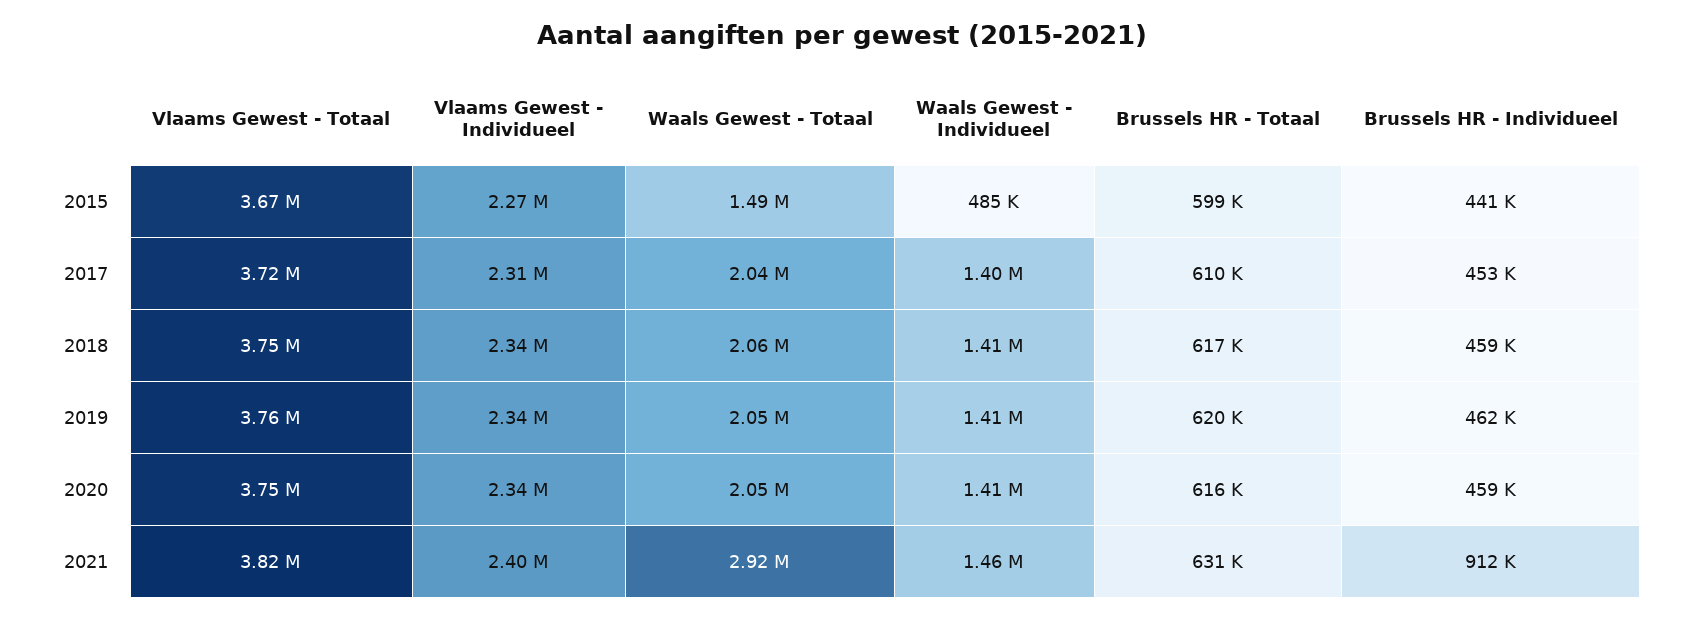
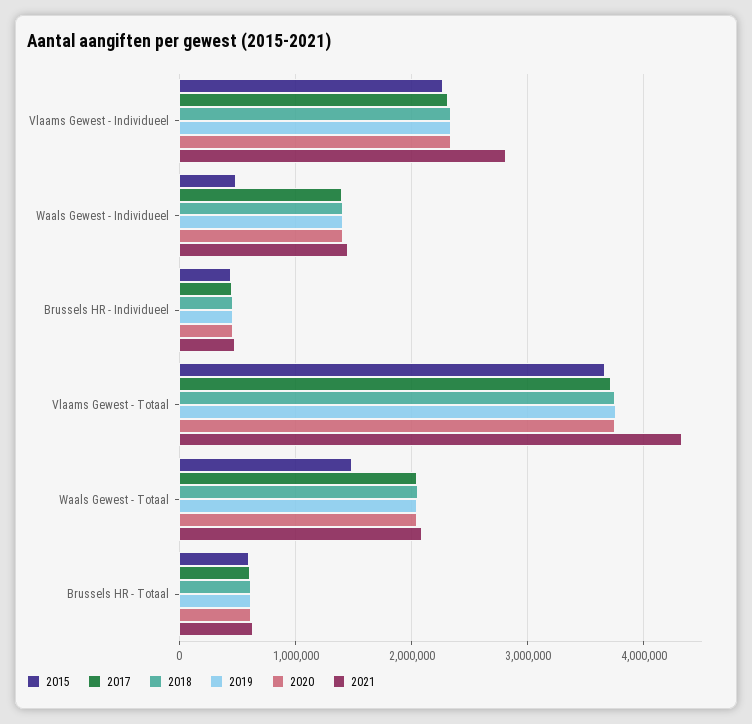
2021, Vlaams Gewest - Totaal: 3820000 -> 4300000
2021, Vlaams Gewest - Individueel: 2400000 -> 2800000
2021, Waals Gewest - Totaal: 2920000 -> 2100000
2021, Brussels HR - Individueel: 912000 -> 500000

